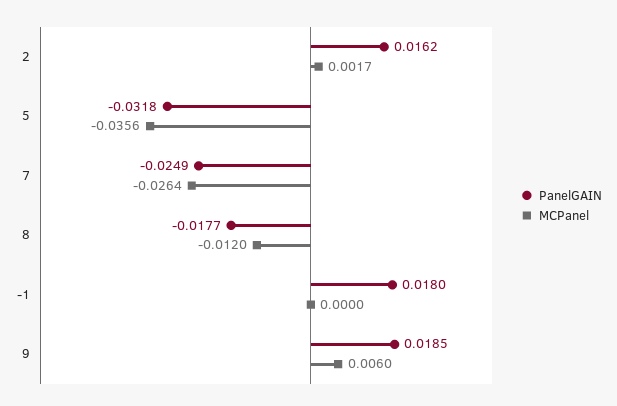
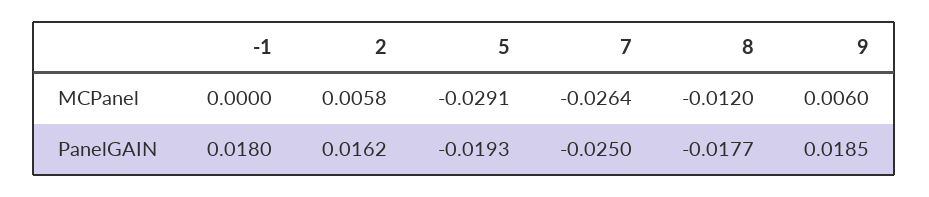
MCPanel, 2: 0.0017 -> 0.0058
PanelGAIN, 5: -0.0318 -> -0.0193
MCPanel, 5: -0.0356 -> -0.0291
PanelGAIN, 7: -0.0249 -> -0.025

